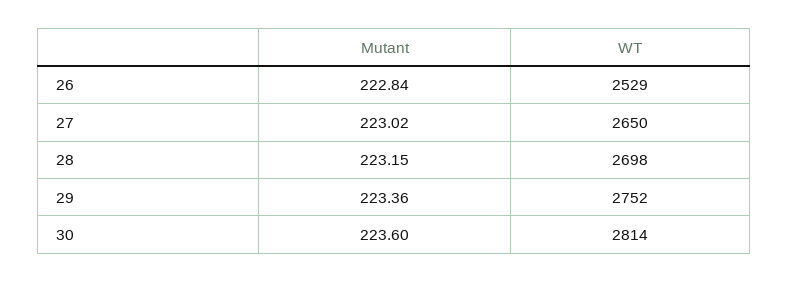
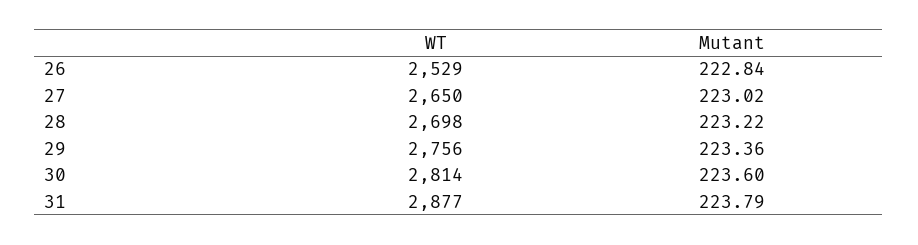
Mutant, 28: 223.15 -> 223.22
WT, 29: 2752 -> 2756
WT, 31: none -> 2877
Mutant, 31: none -> 223.79

